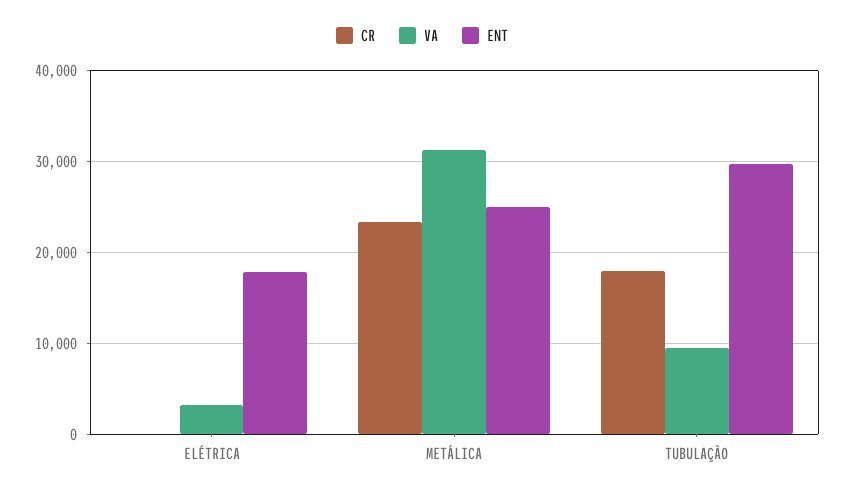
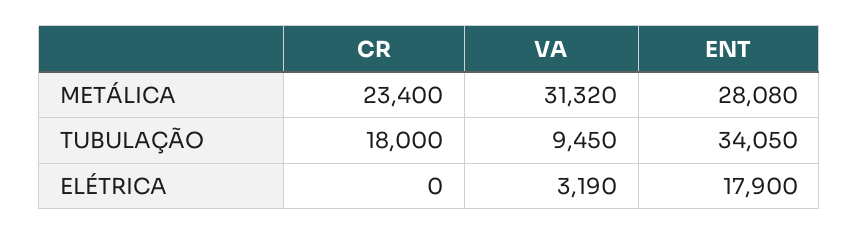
ENT, METÁLICA: 25000 -> 28080
ENT, TUBULAÇÃO: 30000 -> 34050

